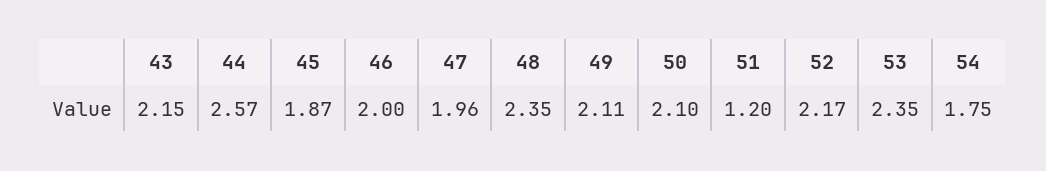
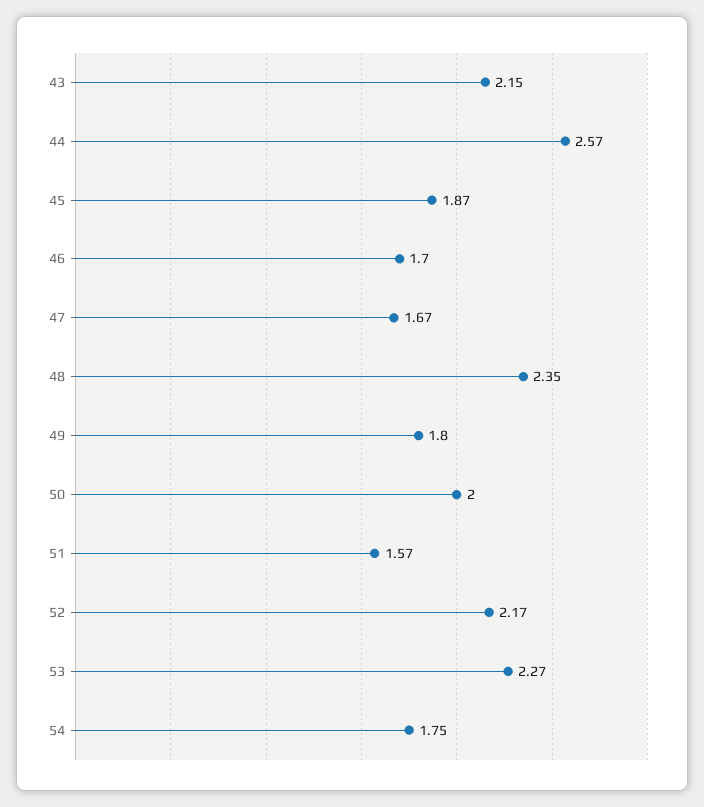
46: 2 -> 1.7
47: 1.96 -> 1.67
49: 2.11 -> 1.8
50: 2.1 -> 2
51: 1.2 -> 1.57
53: 2.35 -> 2.27

